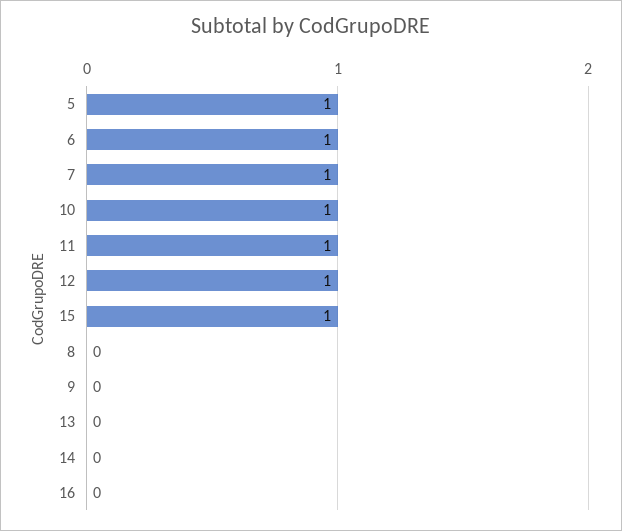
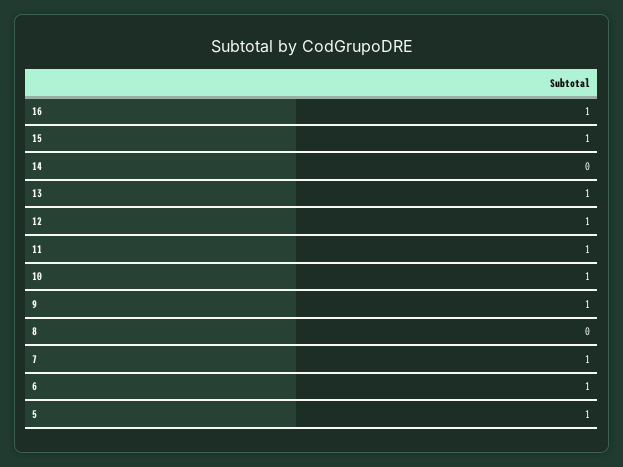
9: 0 -> 1
13: 0 -> 1
16: 0 -> 1

